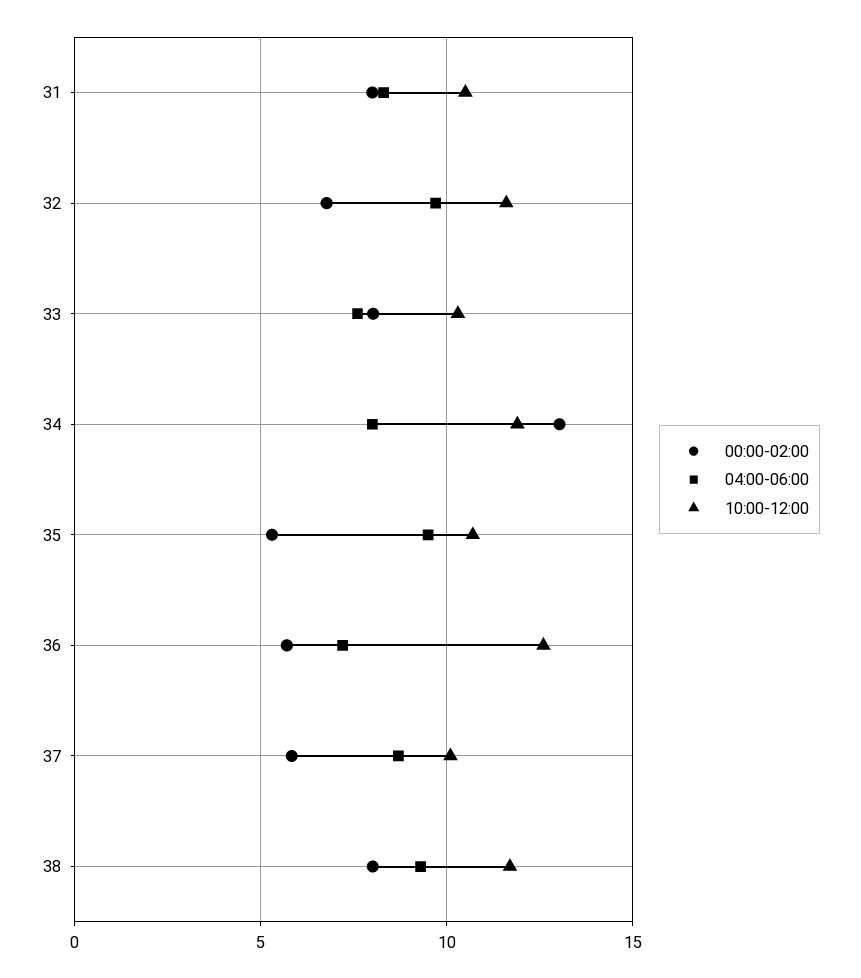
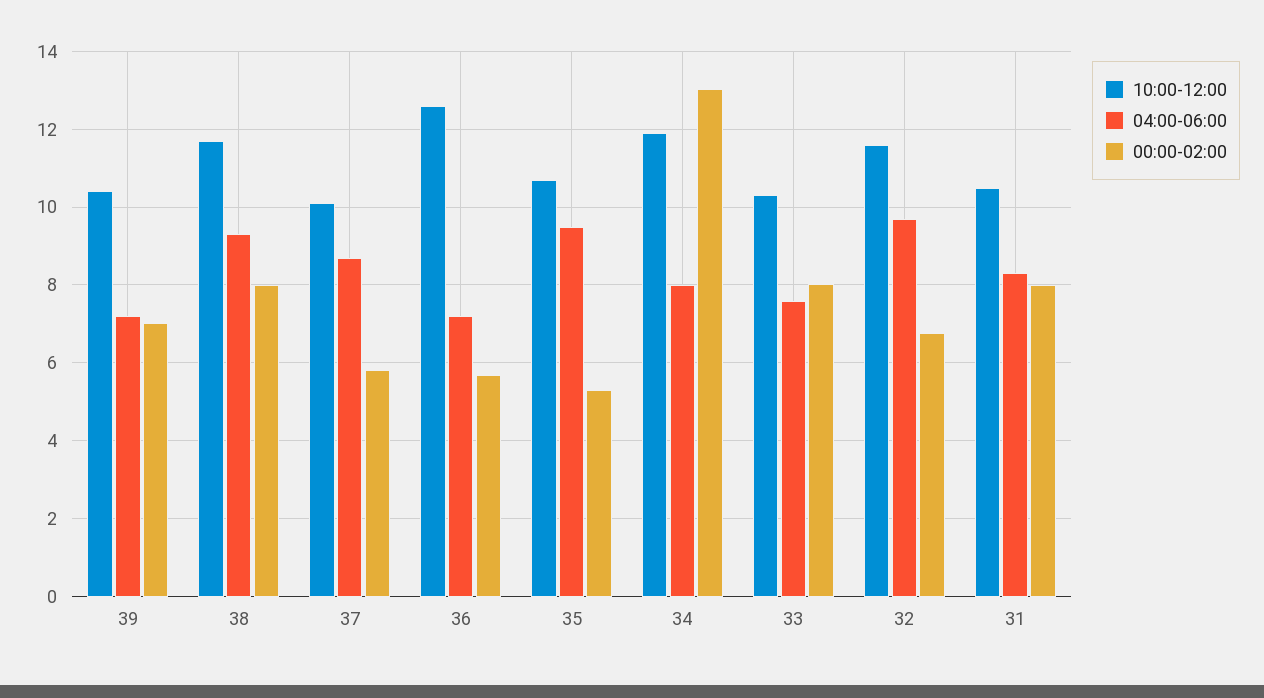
10:00-12:00, 39: none -> 10.4
04:00-06:00, 39: none -> 7.2
00:00-02:00, 39: none -> 7

